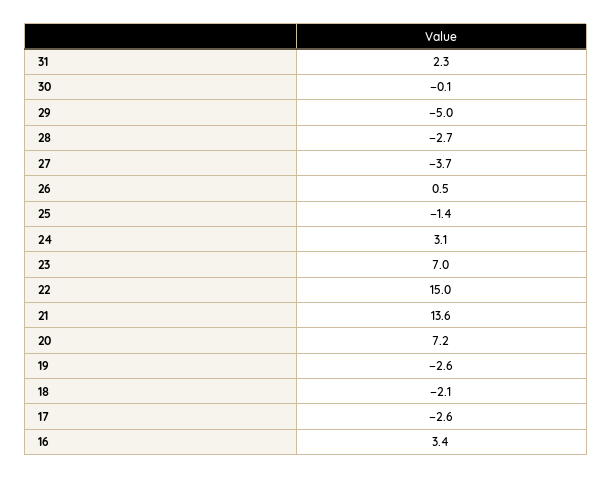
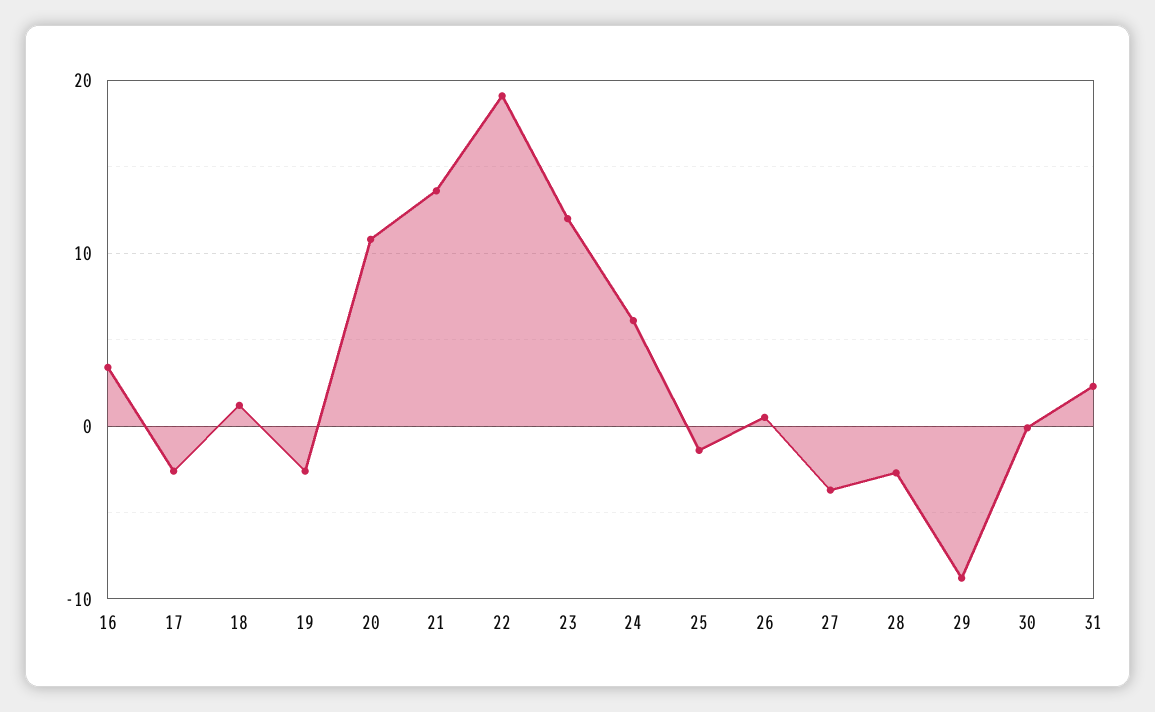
29: -5 -> -9
24: 3.1 -> 6
23: 7 -> 12
22: 15 -> 19
20: 7.2 -> 11
18: -2.1 -> 1

